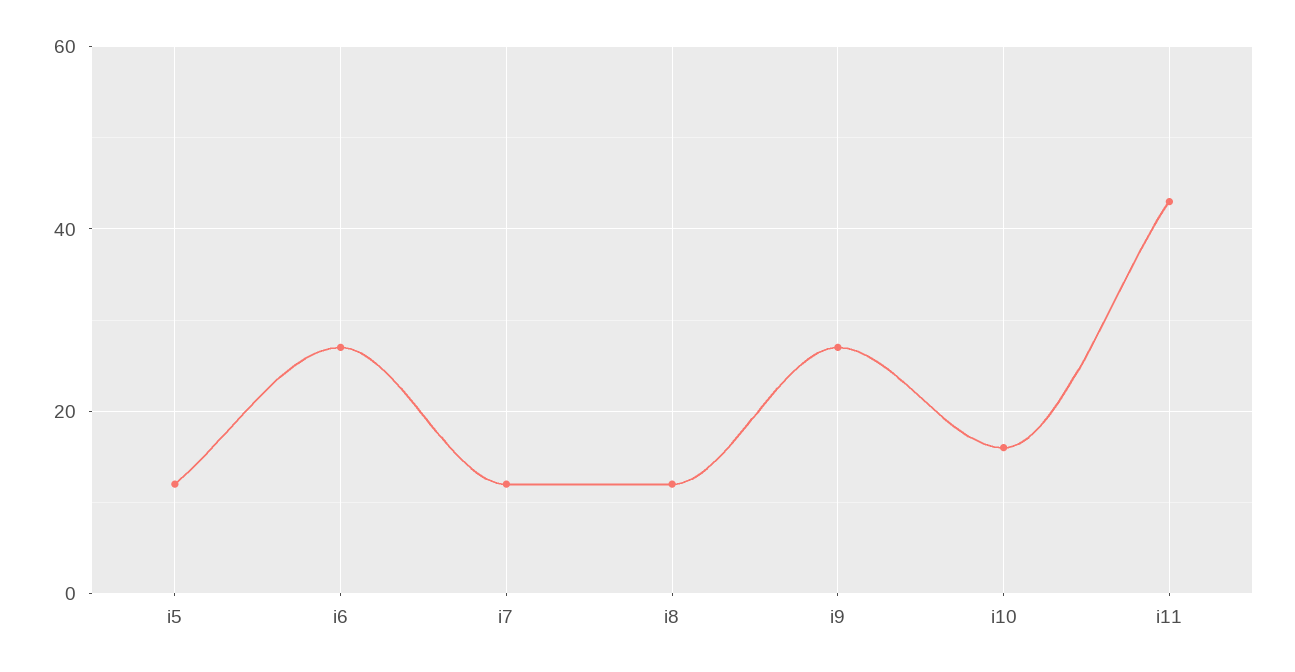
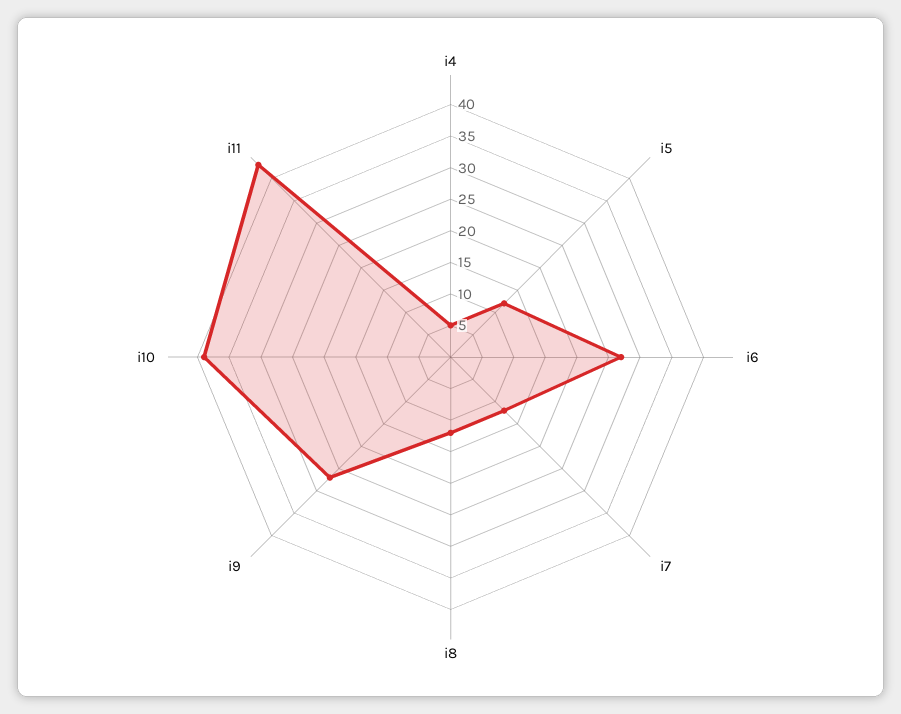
i10: 15 -> 40
i4: none -> 5

